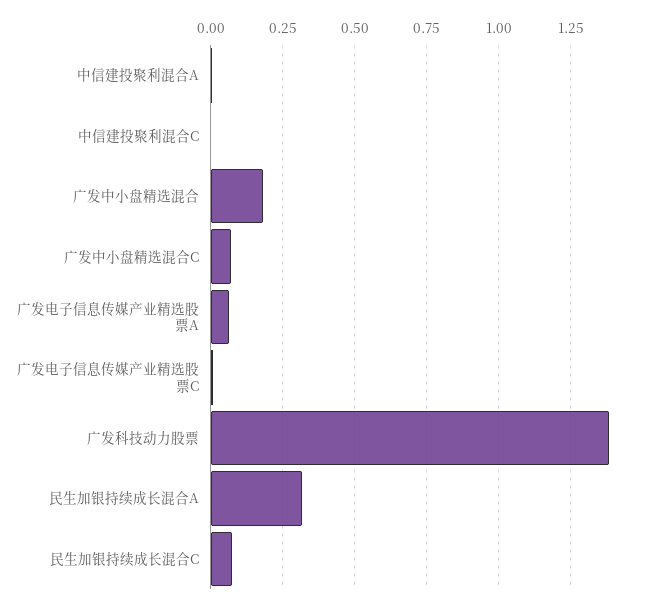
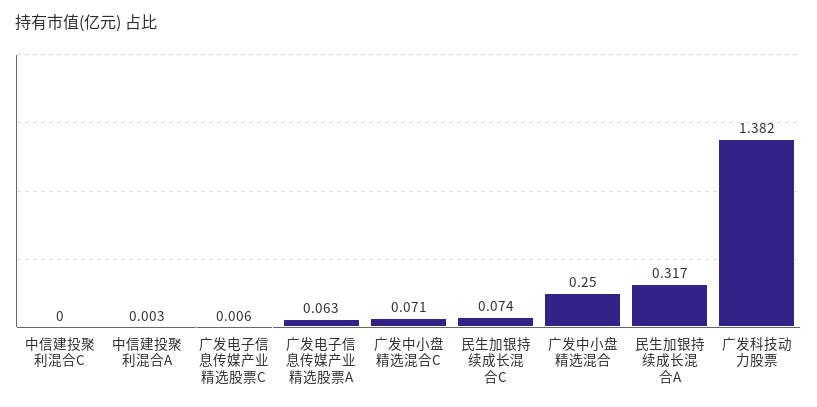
广发中小盘精选混合: 0.175 -> 0.25

